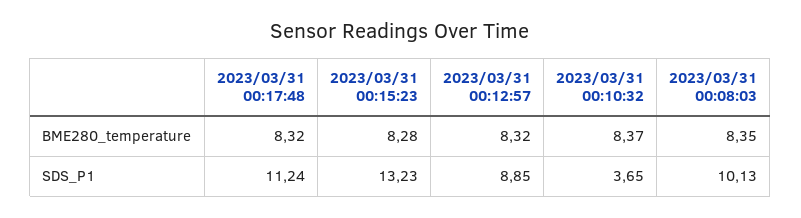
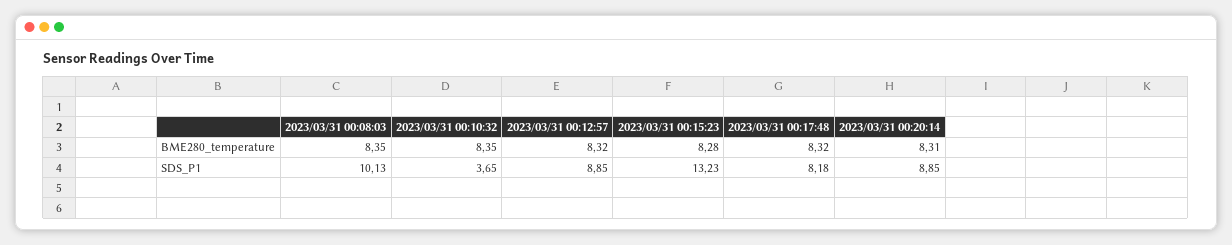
2023/03/31 00:10:32, BME280_temperature: 8.37 -> 8.35
2023/03/31 00:17:48, SDS_P1: 11.24 -> 8.18
2023/03/31 00:20:14, BME280_temperature: none -> 8.31
2023/03/31 00:20:14, SDS_P1: none -> 8.85

